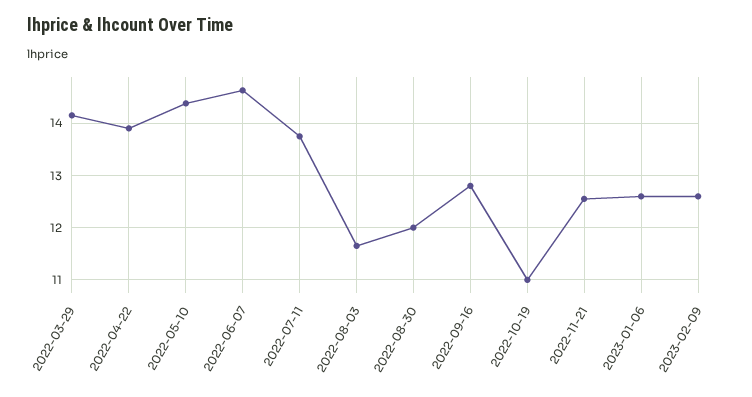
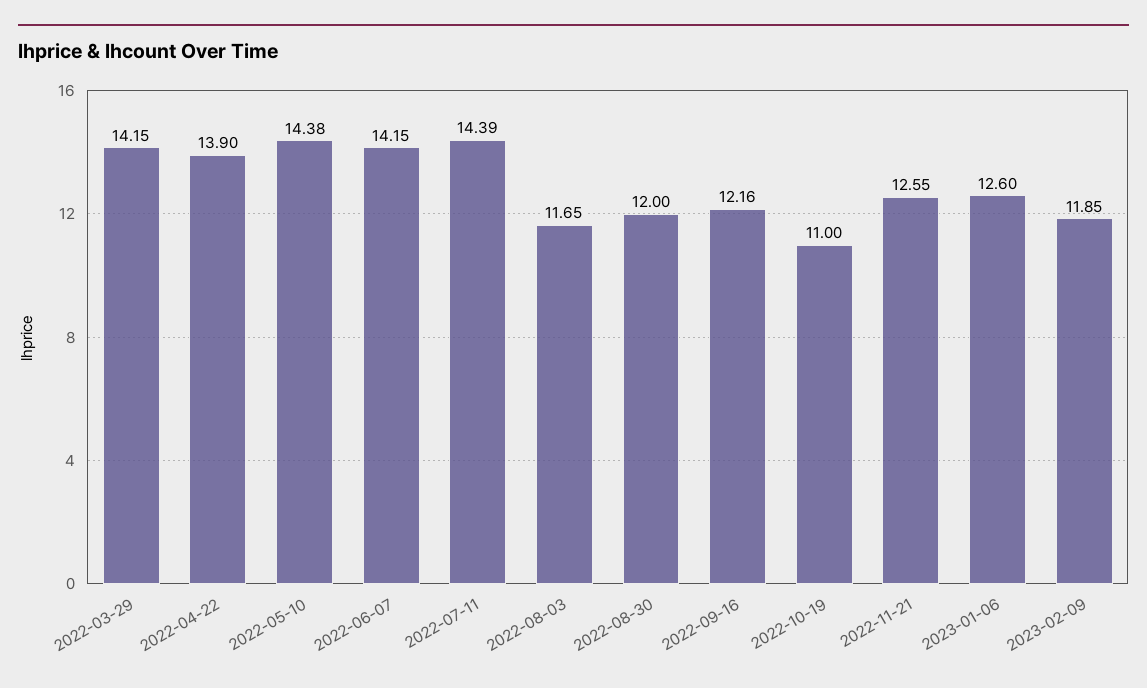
2022-06-07: 14.6 -> 14.15
2022-07-11: 13.8 -> 14.39
2022-09-16: 12.8 -> 12.16
2023-02-09: 12.6 -> 11.85

